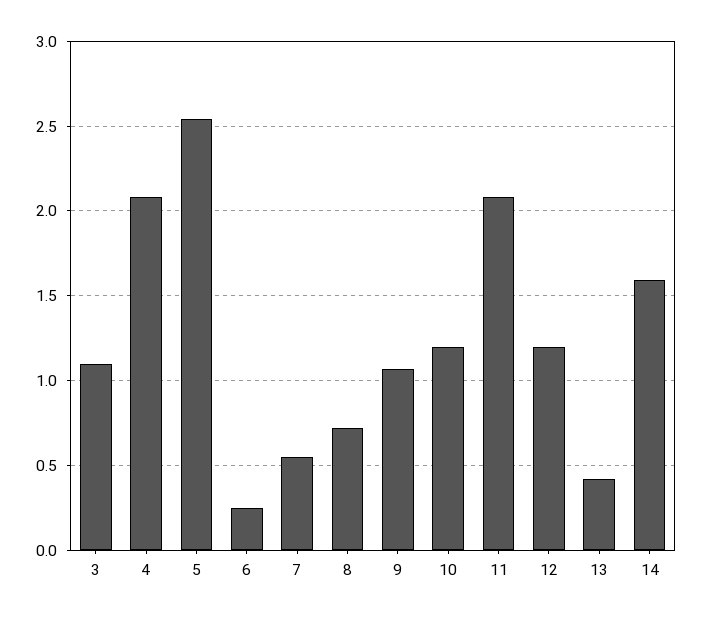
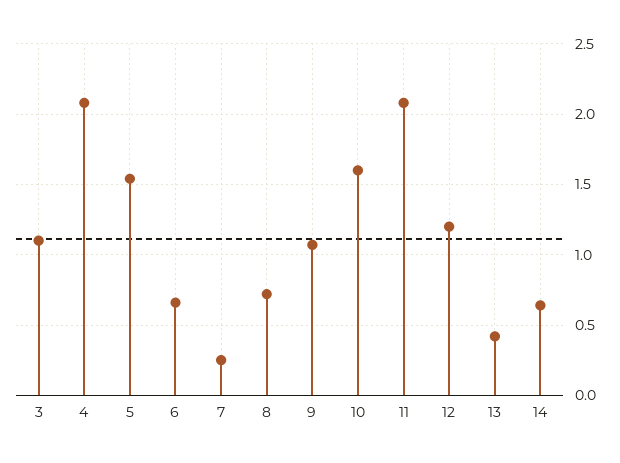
5: 2.55 -> 1.55
6: 0.25 -> 0.65
7: 0.55 -> 0.25
10: 1.2 -> 1.6
14: 1.6 -> 0.65

